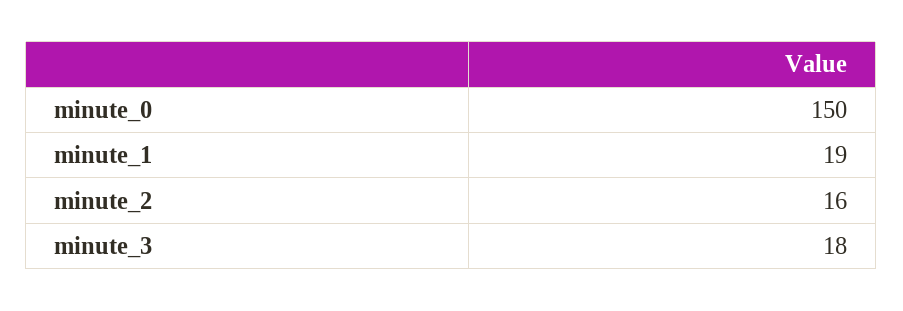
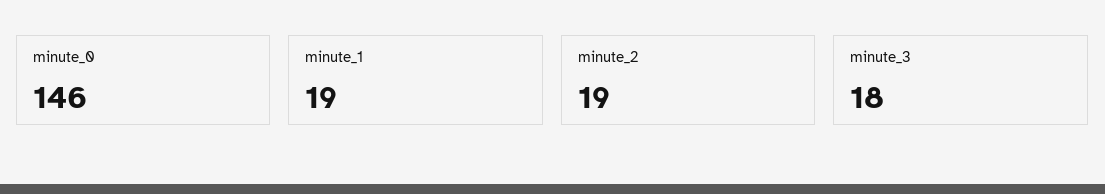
minute_0: 150 -> 146
minute_2: 16 -> 19

